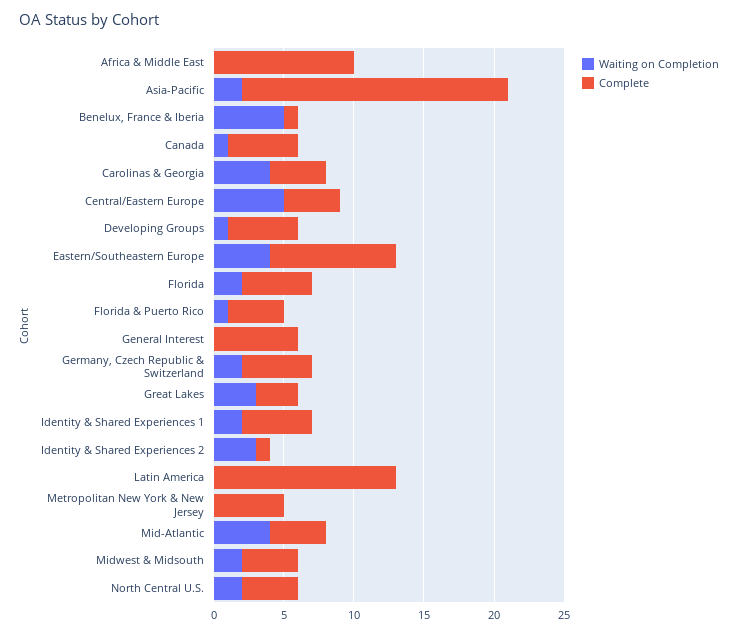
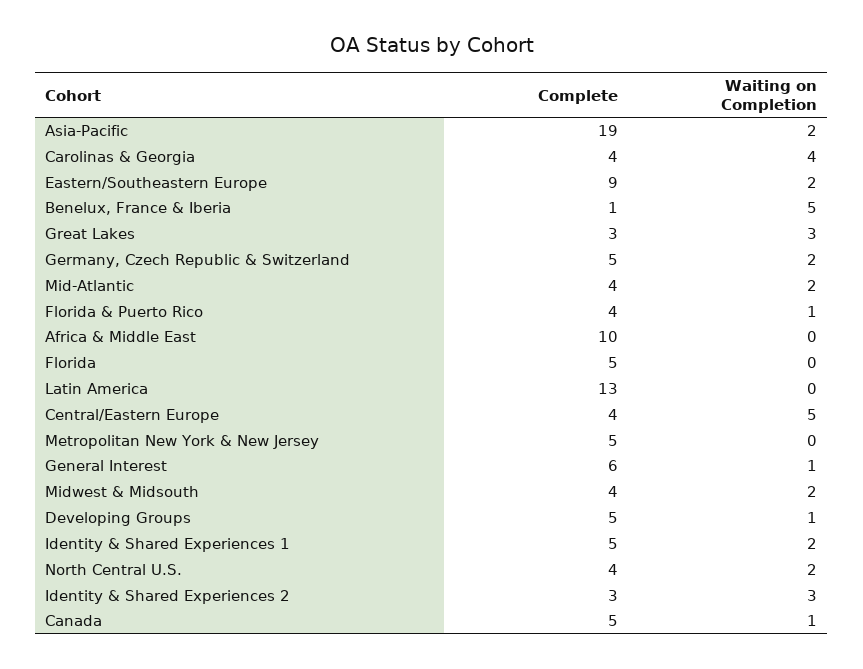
Waiting on Completion, Eastern/Southeastern Europe: 4 -> 2
Waiting on Completion, Florida: 2 -> 0
Waiting on Completion, General Interest: 0 -> 1
Complete, Identity & Shared Experiences 2: 1 -> 3
Waiting on Completion, Mid-Atlantic: 4 -> 2

